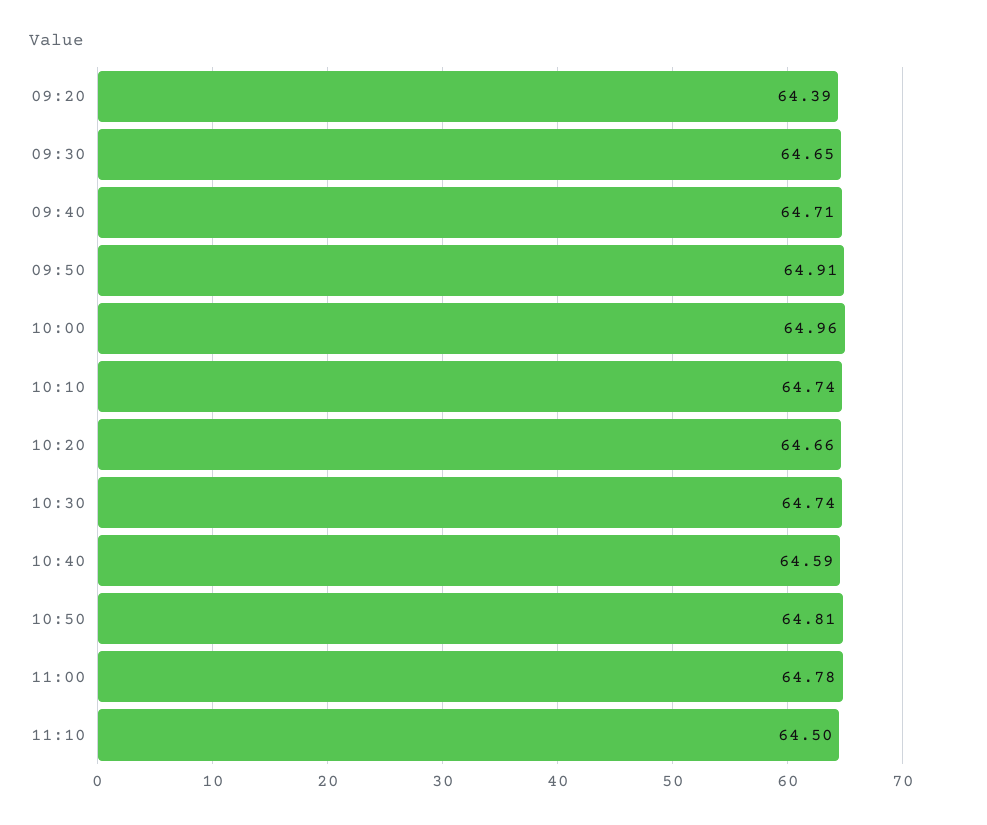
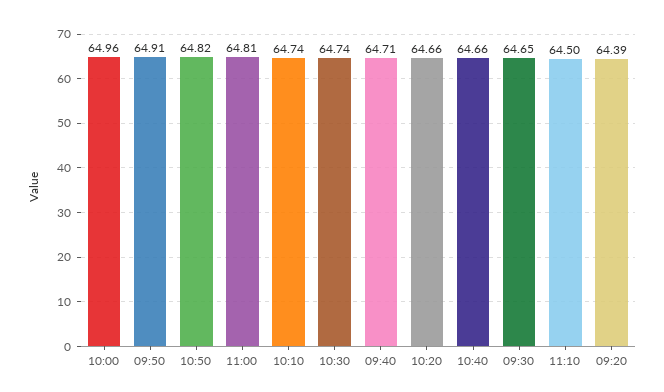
10:40: 64.59 -> 64.66
10:50: 64.81 -> 64.82
11:00: 64.78 -> 64.81

